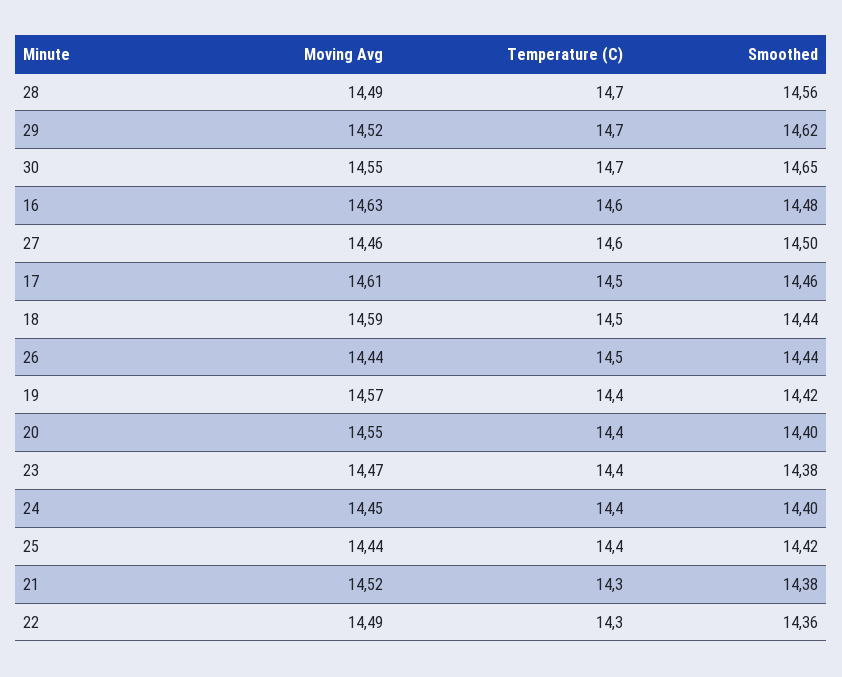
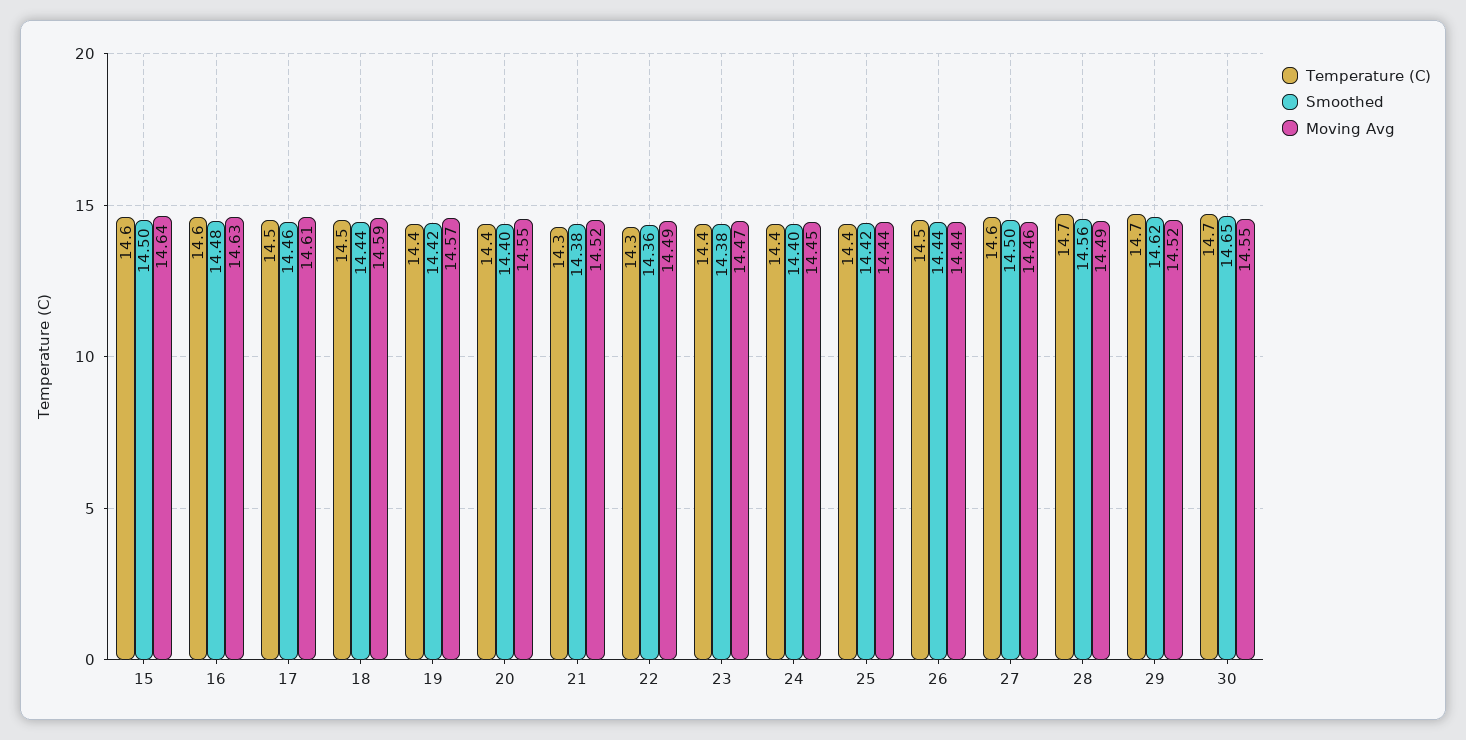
Temperature (C), 15: none -> 14.6
Smoothed, 15: none -> 14.5
Moving Avg, 15: none -> 14.64

